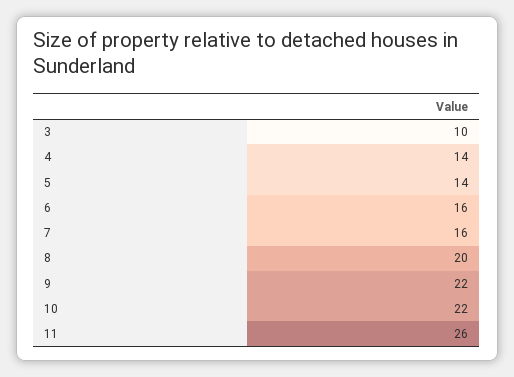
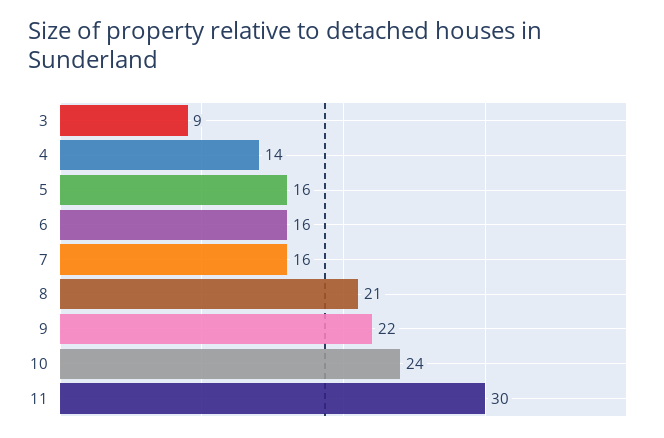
3: 10 -> 9
5: 14 -> 16
8: 20 -> 21
10: 22 -> 24
11: 26 -> 30

